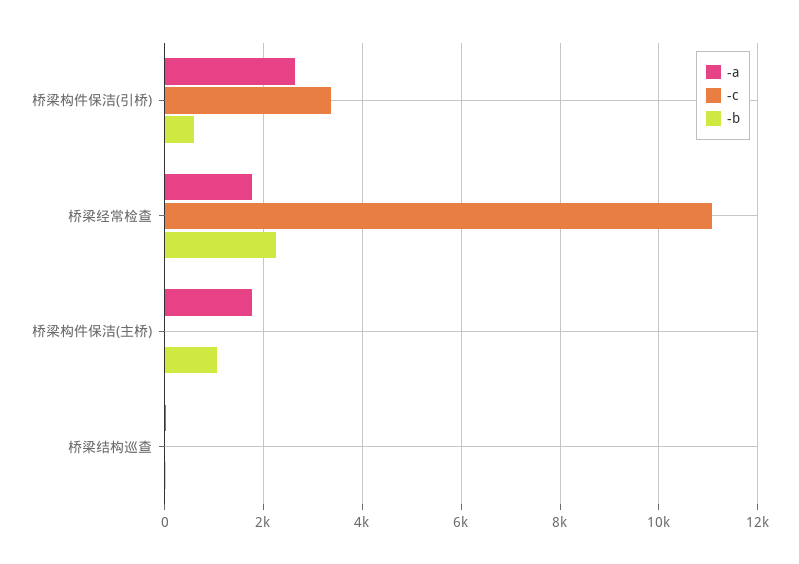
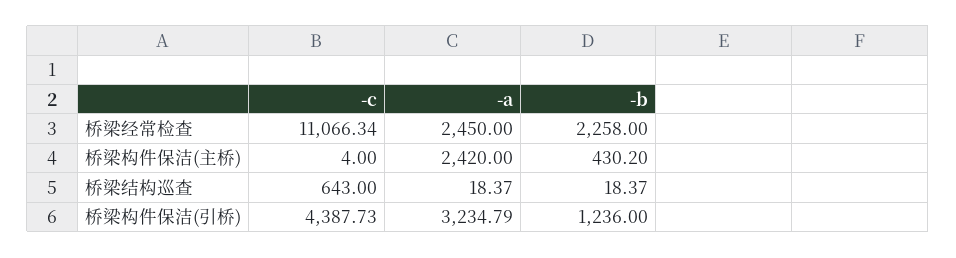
-a, 桥梁构件保洁(引桥): 2600 -> 3234.79
-c, 桥梁构件保洁(引桥): 3400 -> 4387.73
-b, 桥梁构件保洁(引桥): 600 -> 1236
-a, 桥梁经常检查: 1800 -> 2450
-a, 桥梁构件保洁(主桥): 1800 -> 2420
-b, 桥梁构件保洁(主桥): 1000 -> 430.2
-c, 桥梁结构巡查: 0 -> 643

